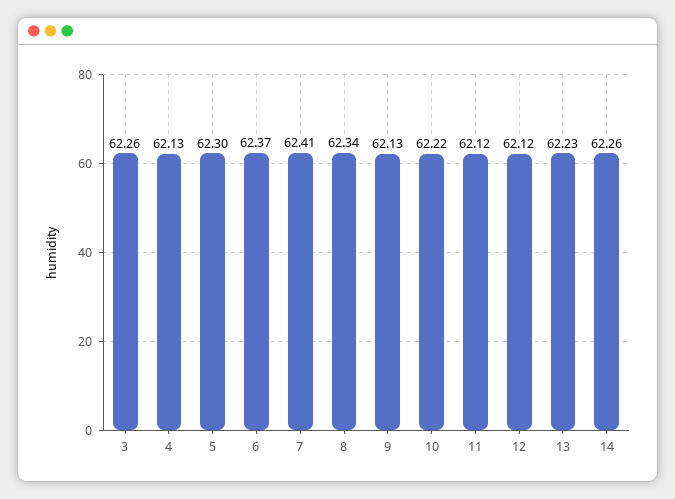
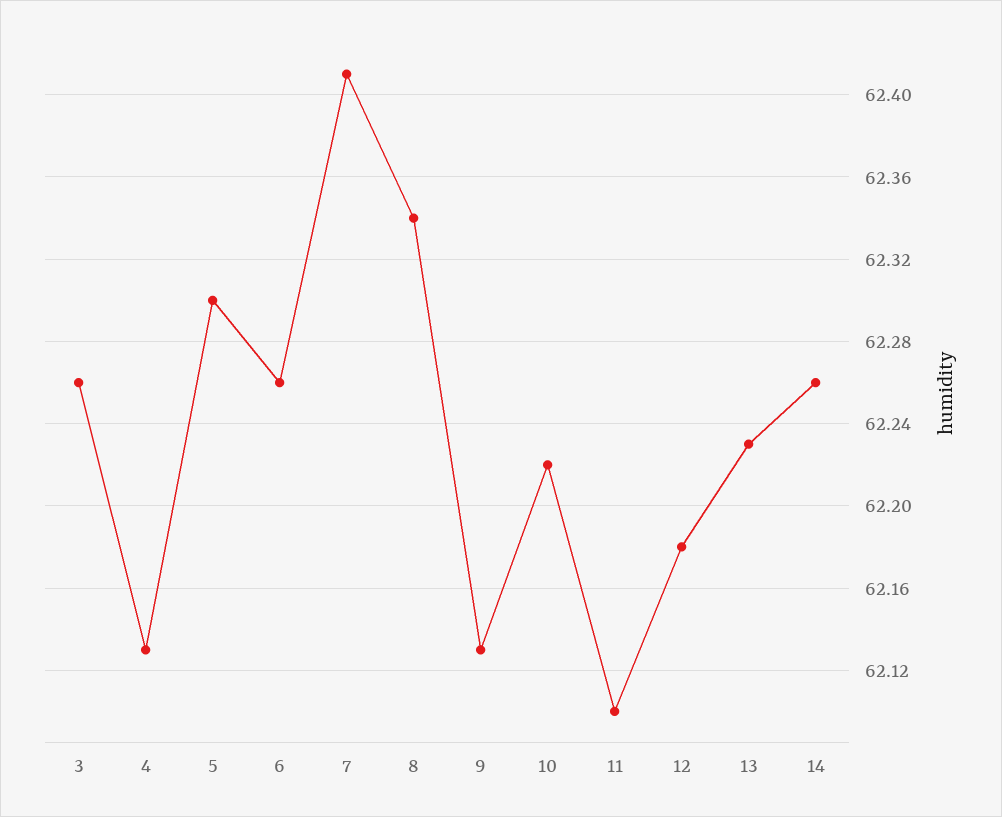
6: 62.37 -> 62.26
11: 62.12 -> 62.1
12: 62.12 -> 62.18

